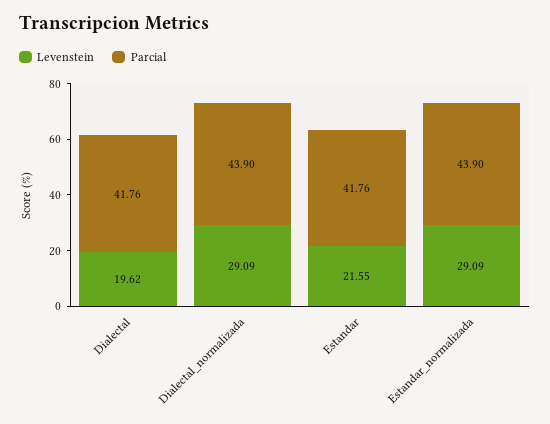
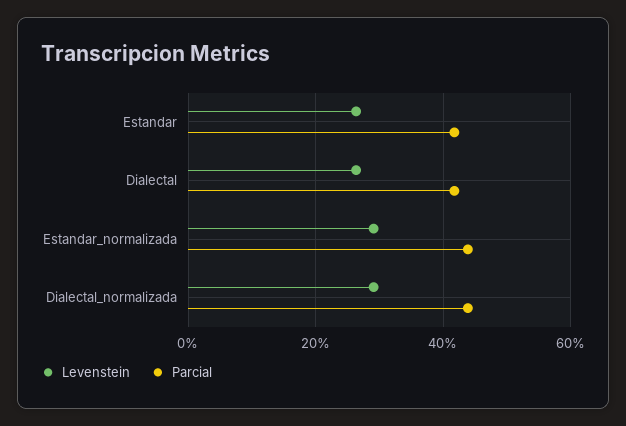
Levenstein, Dialectal: 19.62 -> 26
Levenstein, Estandar: 21.55 -> 26

